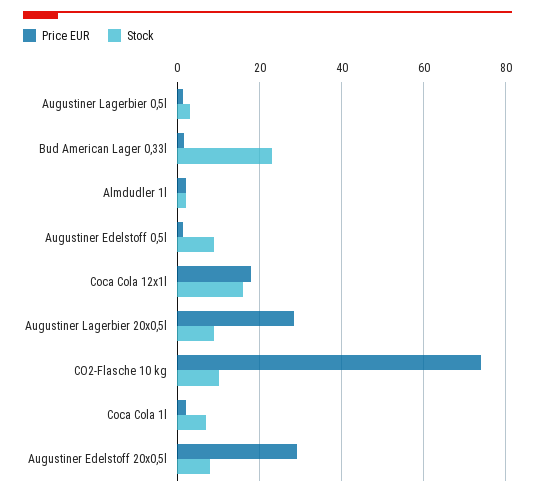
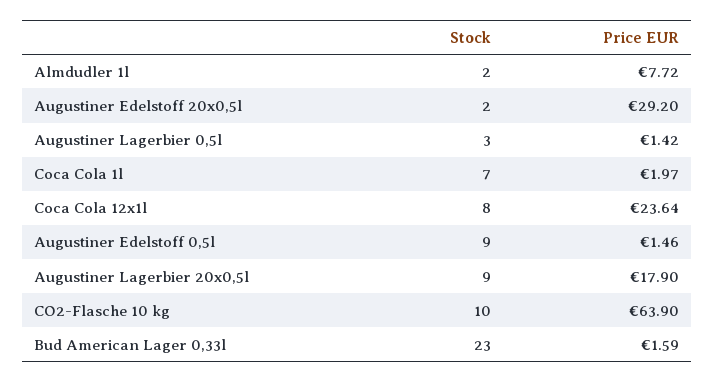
Price EUR, Almdudler 1l: 2 -> 7.72
Price EUR, Coca Cola 12x1l: 18 -> 23.64
Stock, Coca Cola 12x1l: 16 -> 8
Price EUR, Augustiner Lagerbier 20x0,5l: 28 -> 17.9
Price EUR, CO2-Flasche 10 kg: 74 -> 63.9
Stock, Augustiner Edelstoff 20x0,5l: 8 -> 2

